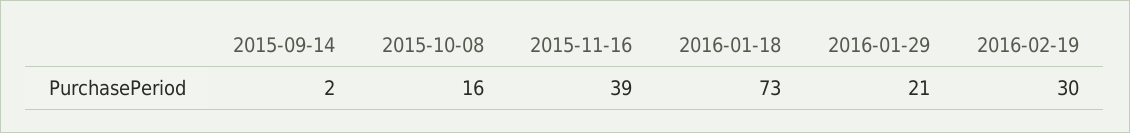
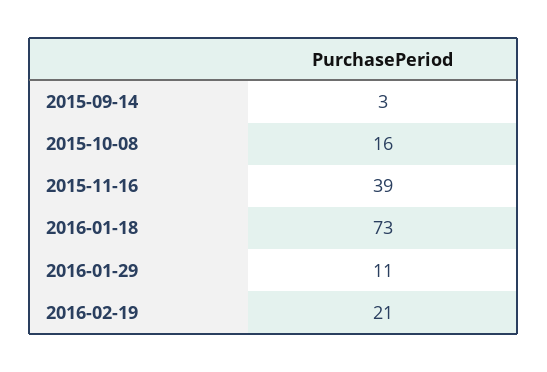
2015-09-14: 2 -> 3
2016-01-29: 21 -> 11
2016-02-19: 30 -> 21

